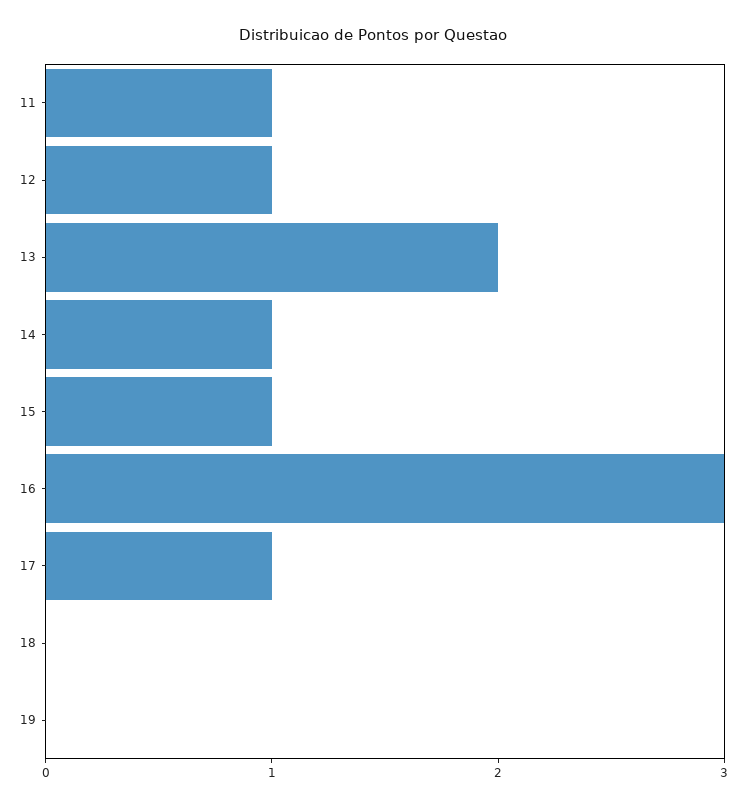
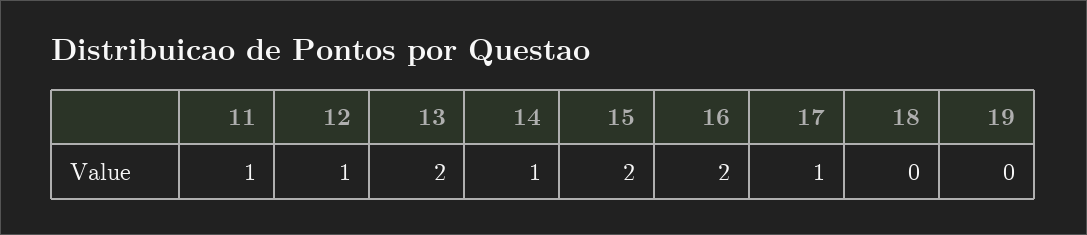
15: 1 -> 2
16: 3 -> 2

